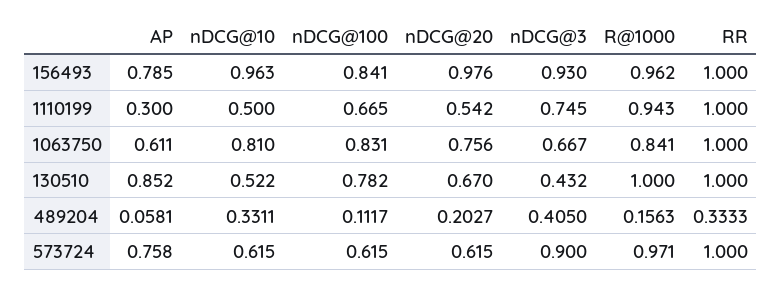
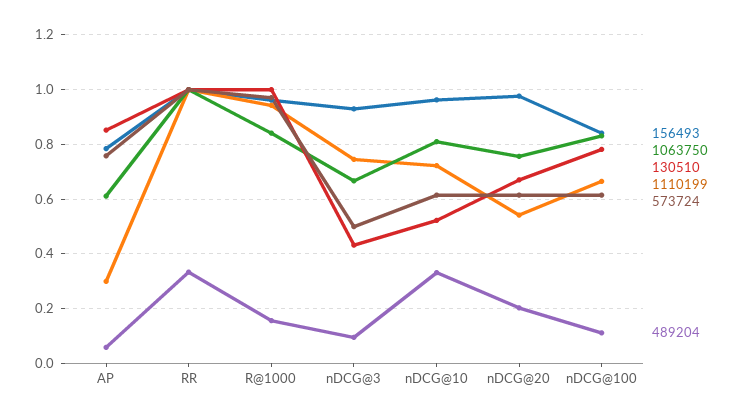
1110199, nDCG@10: 0.5 -> 0.725
489204, nDCG@3: 0.405 -> 0.1
573724, nDCG@3: 0.9 -> 0.5

